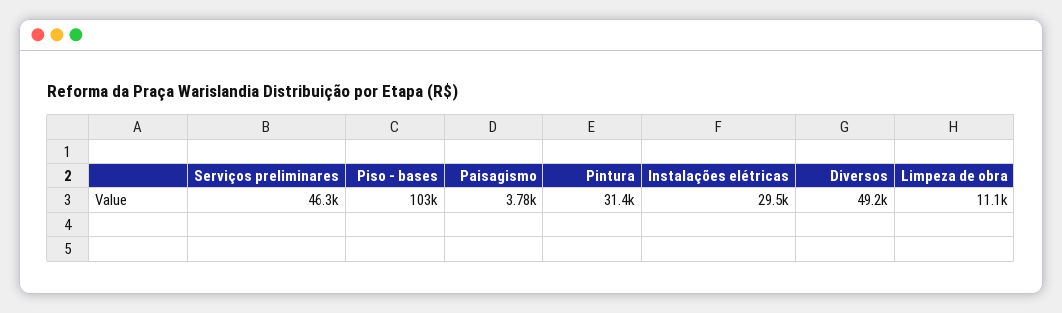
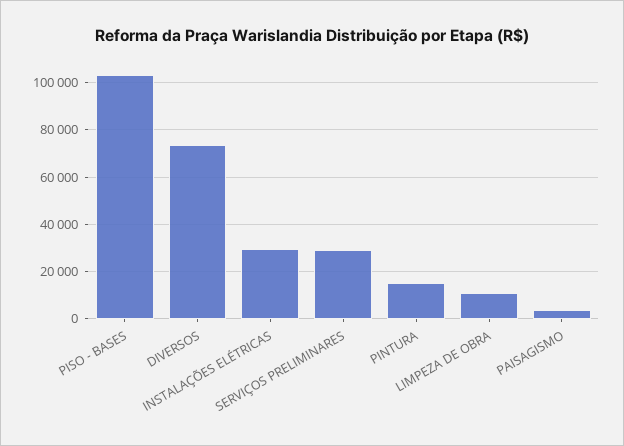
Serviços preliminares: 46300 -> 30000
Pintura: 31400 -> 15000
Diversos: 49200 -> 75000

